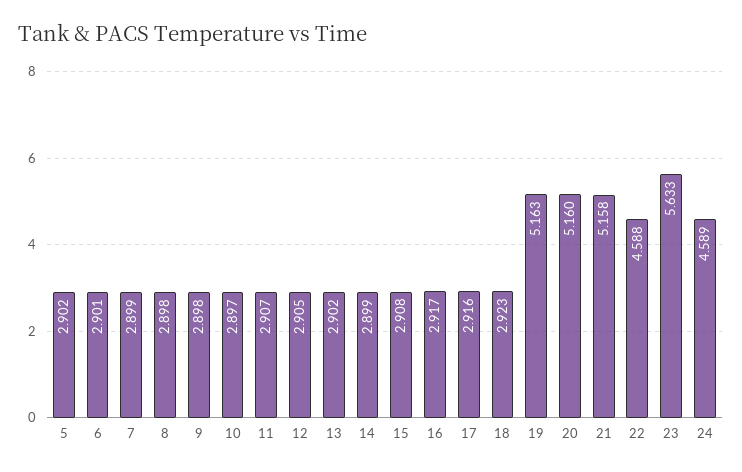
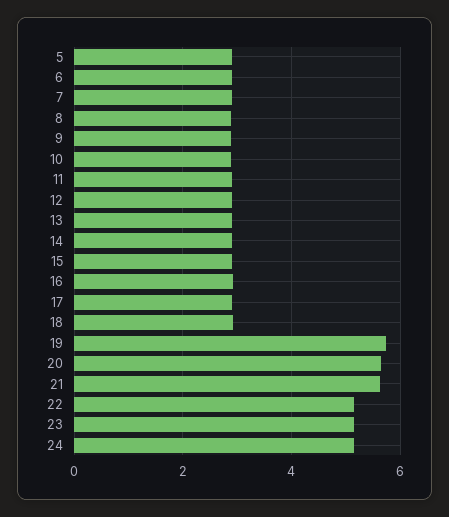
19: 5.163 -> 5.8
20: 5.16 -> 5.6
21: 5.158 -> 5.6
22: 4.588 -> 5.2
23: 5.633 -> 5.2
24: 4.589 -> 5.2

